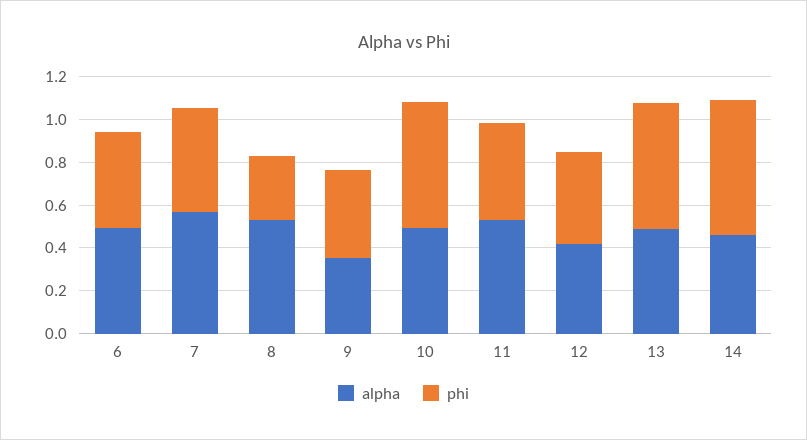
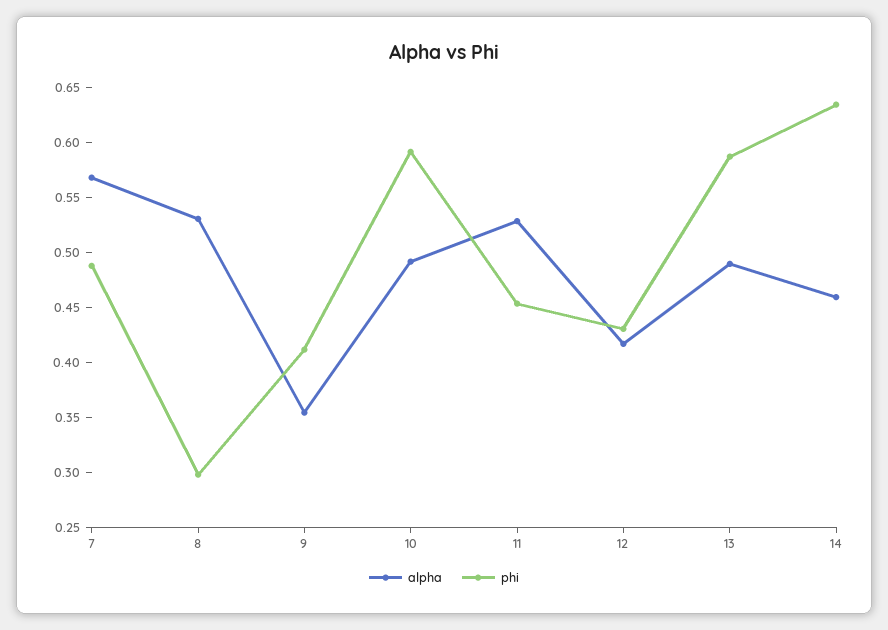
alpha, 6: 0.5 -> none
phi, 6: 0.45 -> none

